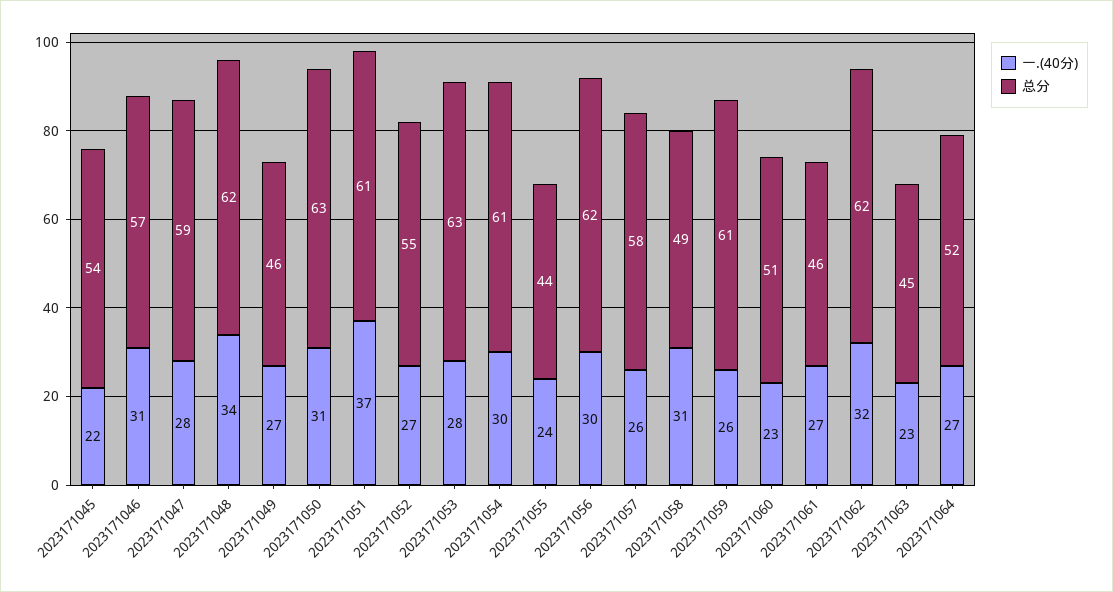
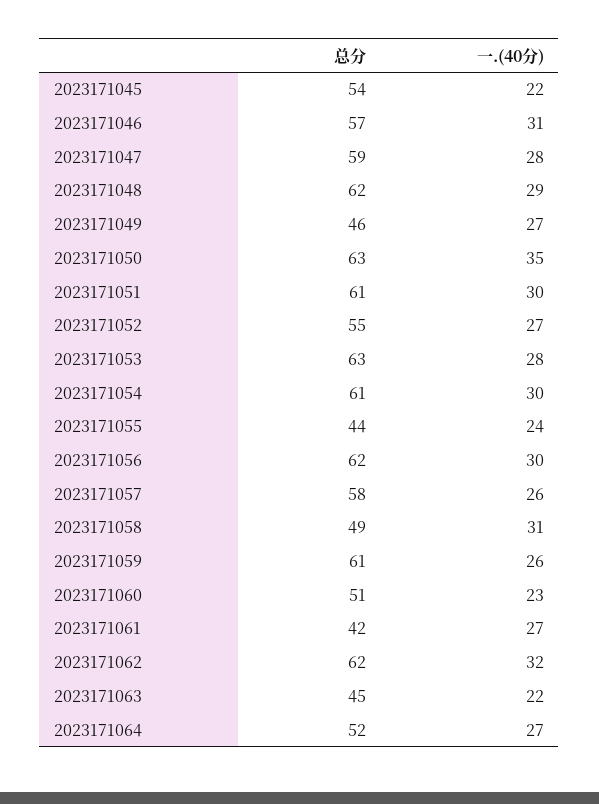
一.(40分), 2023171048: 34 -> 29
一.(40分), 2023171050: 31 -> 35
一.(40分), 2023171051: 37 -> 30
总分, 2023171061: 46 -> 42
一.(40分), 2023171063: 23 -> 22

